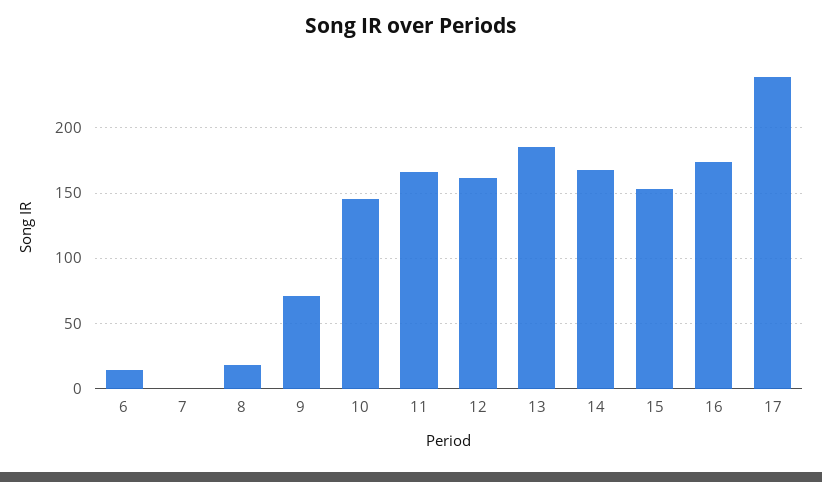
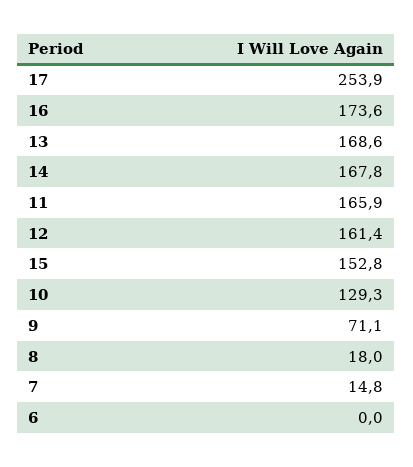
6: 15 -> 0
7: 0 -> 14.8
10: 145 -> 129.3
13: 185 -> 168.6
17: 240 -> 253.9

